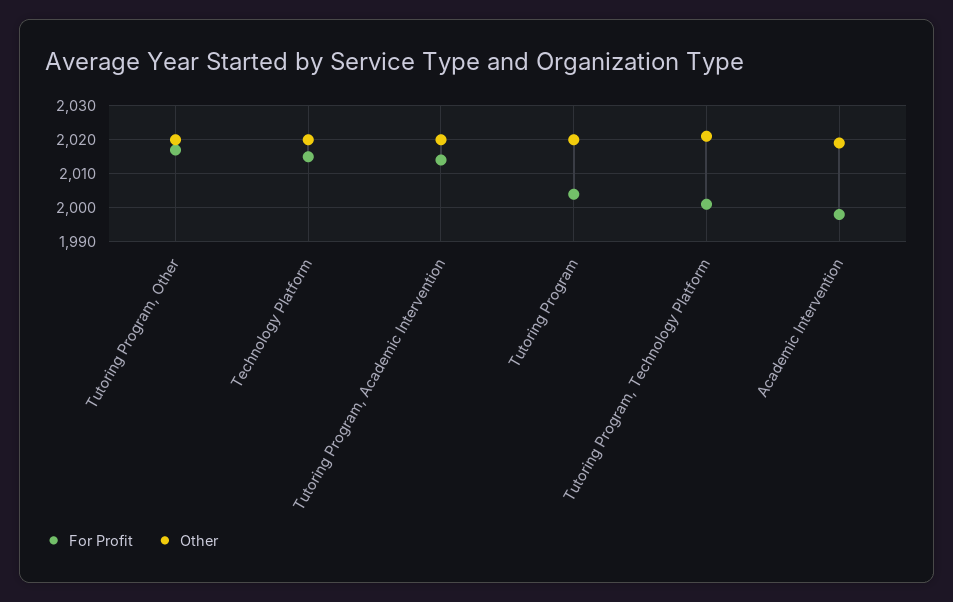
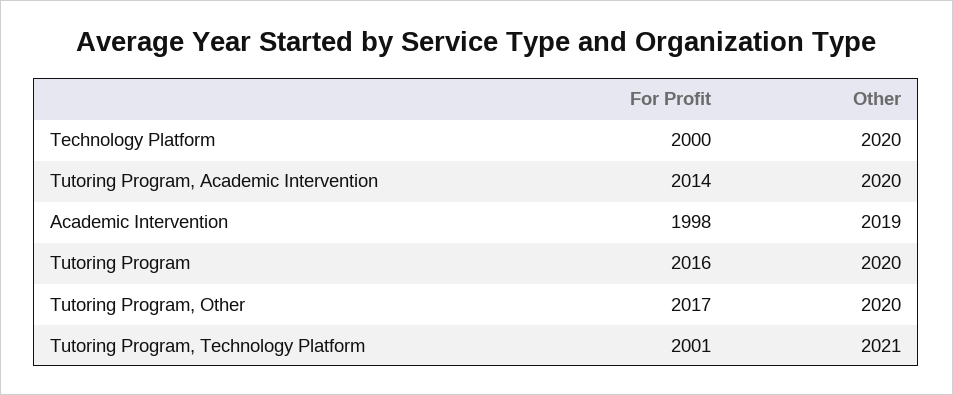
For Profit, Technology Platform: 2015 -> 2000
For Profit, Tutoring Program: 2005 -> 2016

